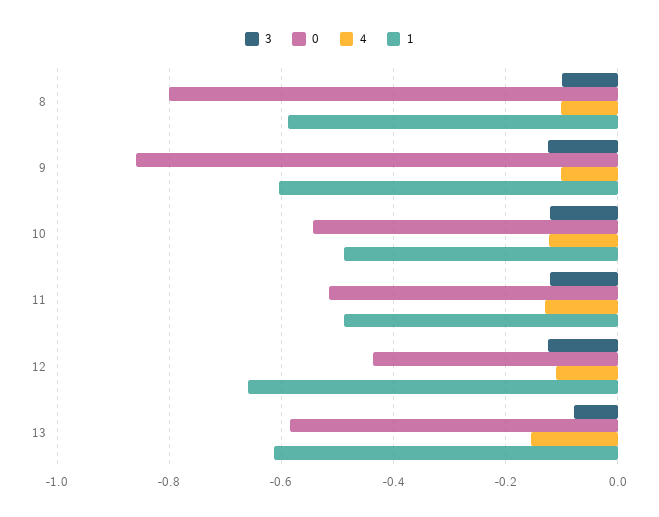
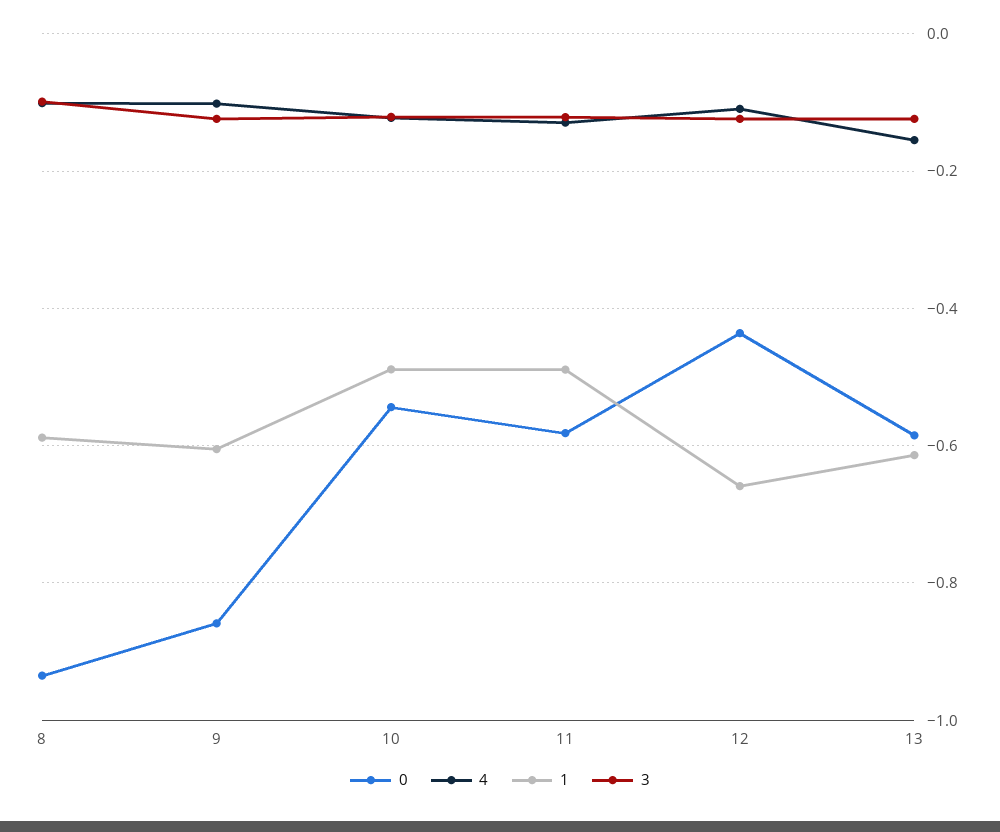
0, 8: -0.8 -> -0.94
0, 11: -0.52 -> -0.58
3, 13: -0.08 -> -0.12

